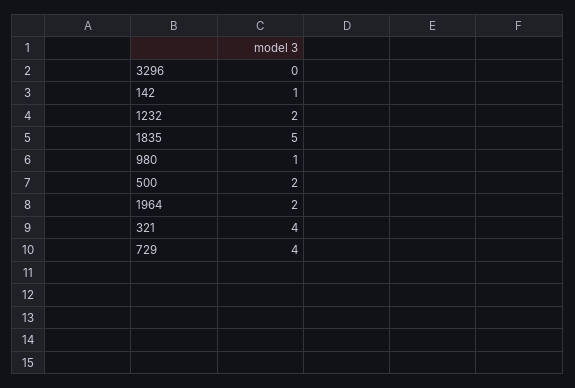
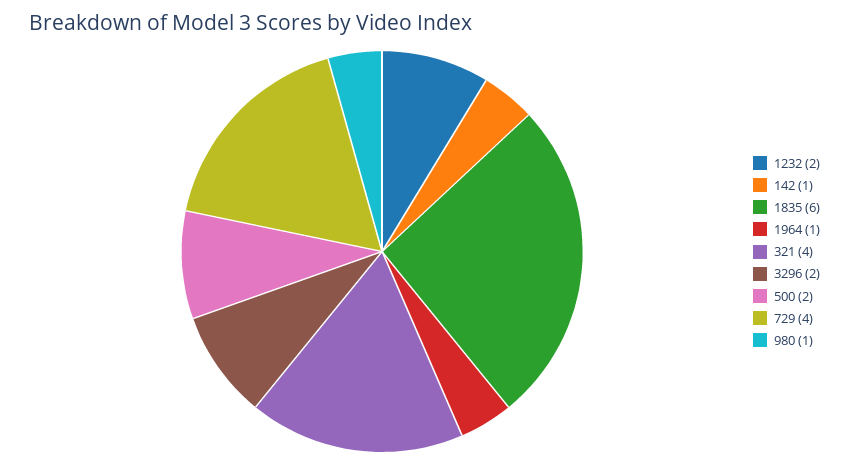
3296: 0 -> 2
1835: 5 -> 6
1964: 2 -> 1

